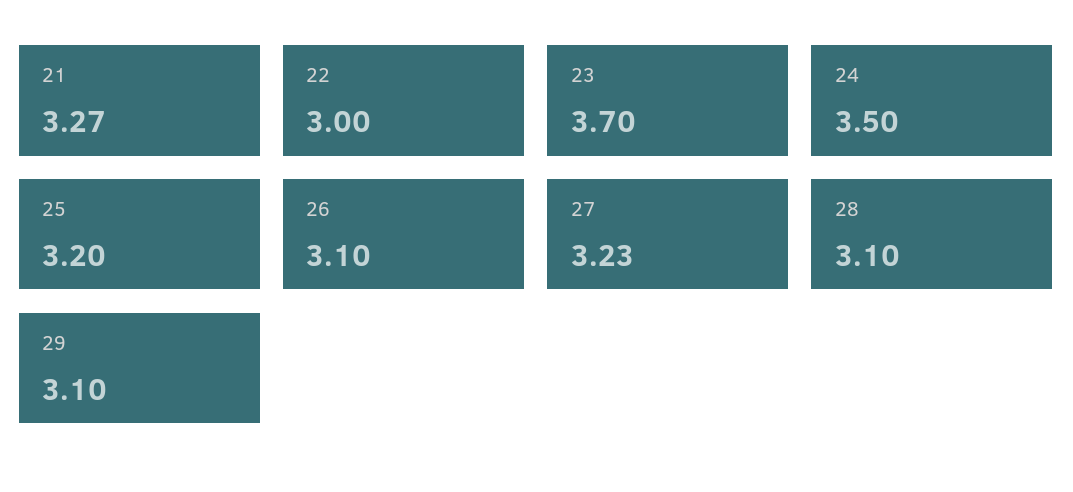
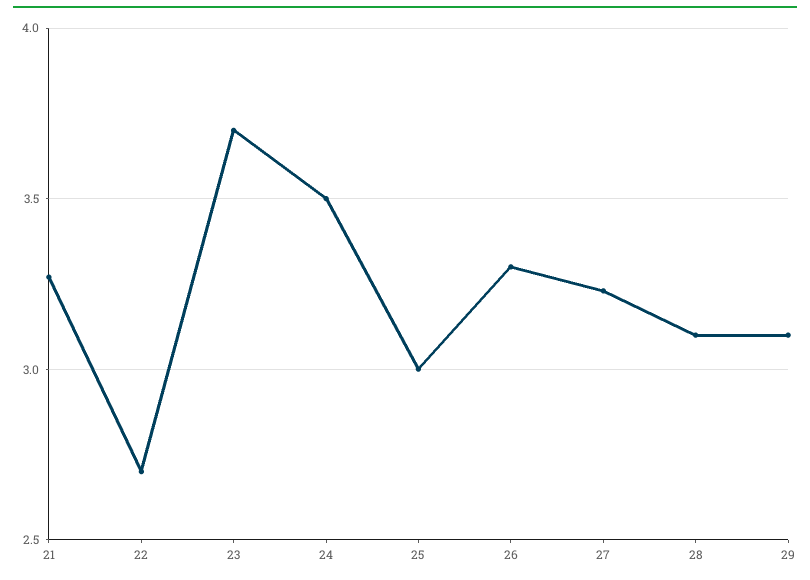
22: 3 -> 2.7
25: 3.2 -> 3
26: 3.1 -> 3.3

